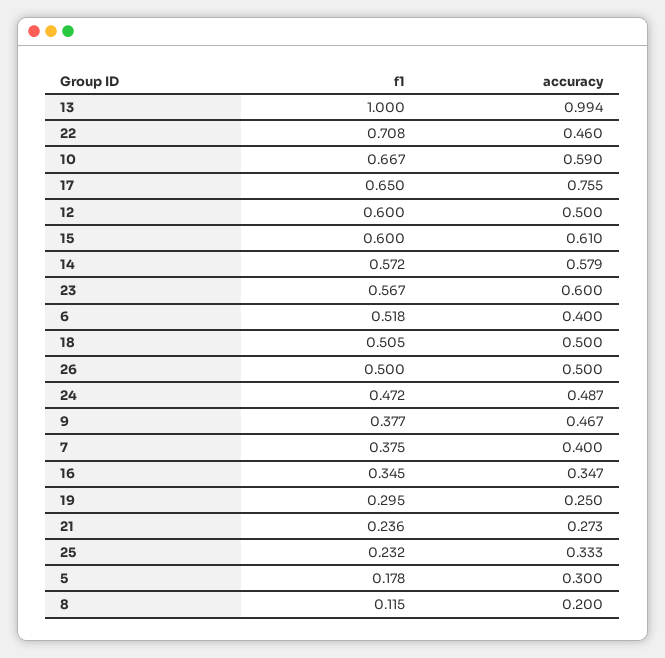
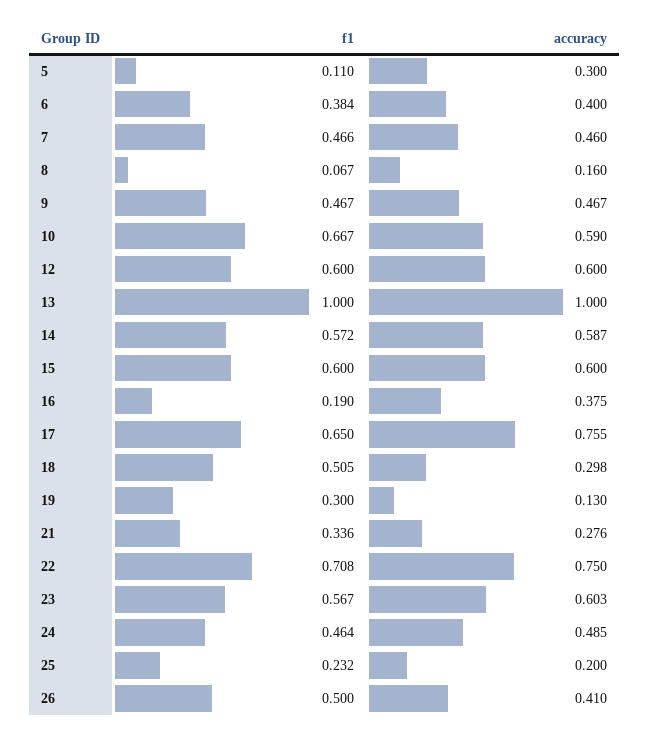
accuracy, 13: 0.994 -> 1
accuracy, 22: 0.46 -> 0.75
accuracy, 12: 0.5 -> 0.6
accuracy, 15: 0.61 -> 0.6
accuracy, 14: 0.579 -> 0.587
accuracy, 23: 0.6 -> 0.603
f1, 6: 0.518 -> 0.384
accuracy, 18: 0.5 -> 0.298
accuracy, 26: 0.5 -> 0.41
f1, 24: 0.472 -> 0.464
accuracy, 24: 0.487 -> 0.485
f1, 9: 0.377 -> 0.467
f1, 7: 0.375 -> 0.466
accuracy, 7: 0.4 -> 0.46
f1, 16: 0.345 -> 0.19
accuracy, 16: 0.347 -> 0.375
f1, 19: 0.295 -> 0.3
accuracy, 19: 0.25 -> 0.13
f1, 21: 0.236 -> 0.336
accuracy, 21: 0.273 -> 0.276
accuracy, 25: 0.333 -> 0.2
f1, 5: 0.178 -> 0.11
f1, 8: 0.115 -> 0.067
accuracy, 8: 0.2 -> 0.16

